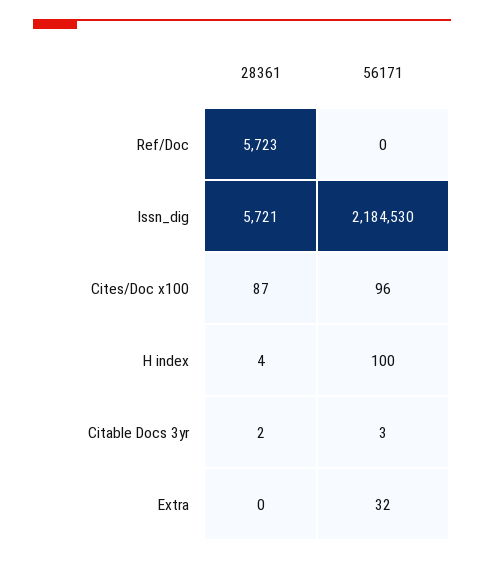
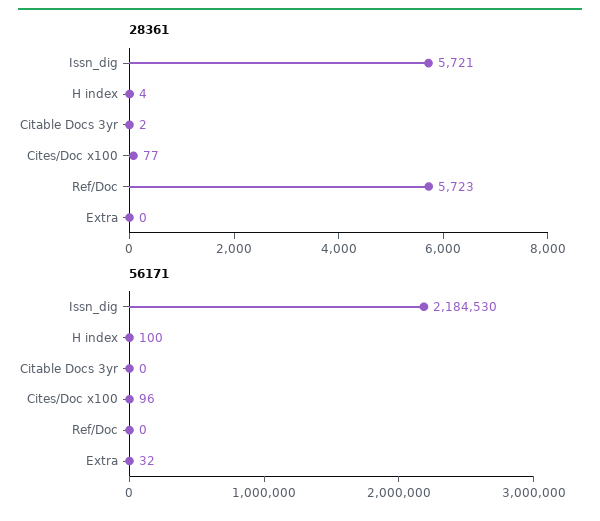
28361, Cites/Doc x100: 87 -> 77
56171, Citable Docs 3yr: 3 -> 0

